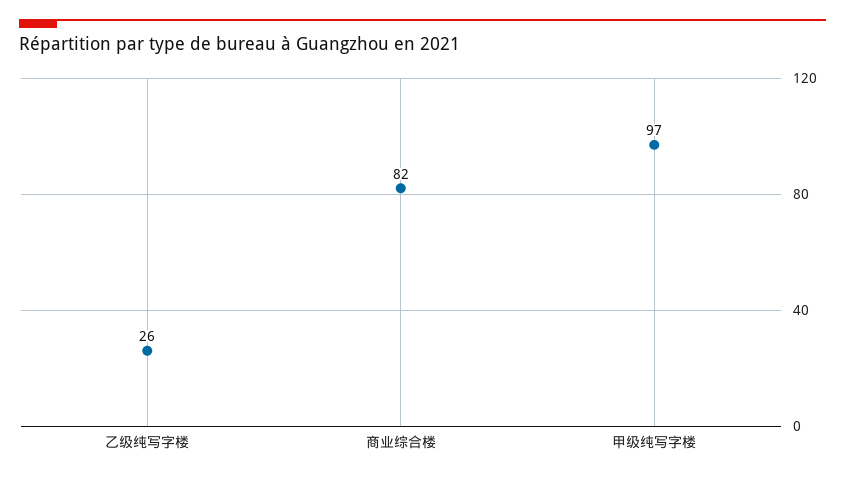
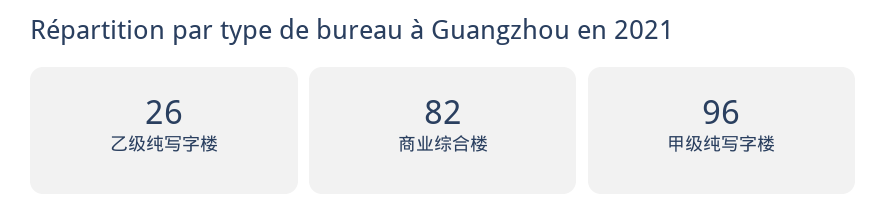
甲级纯写字楼: 97 -> 96

